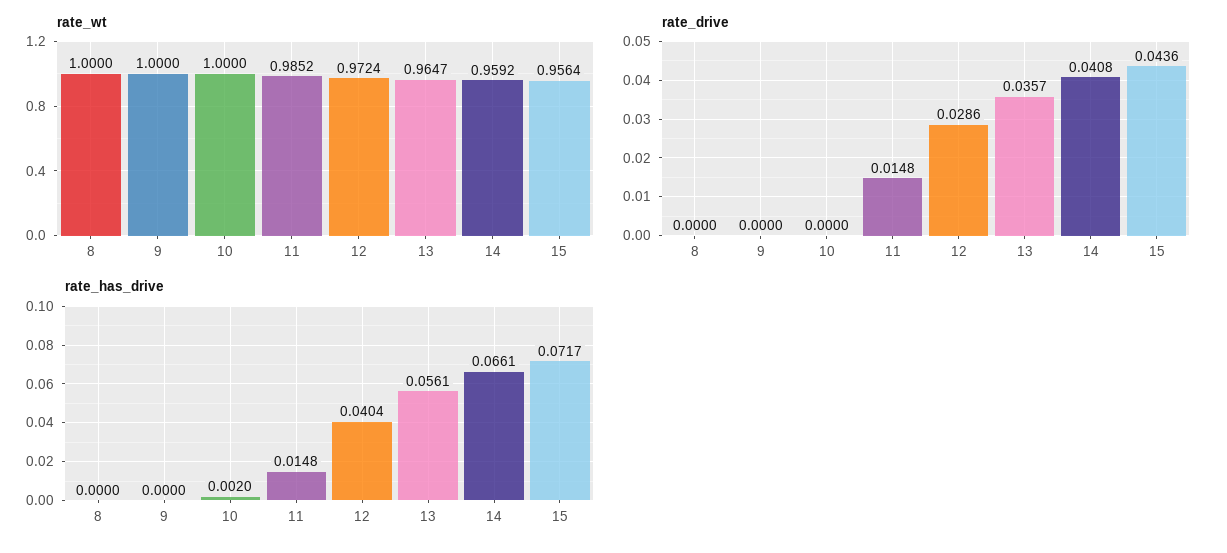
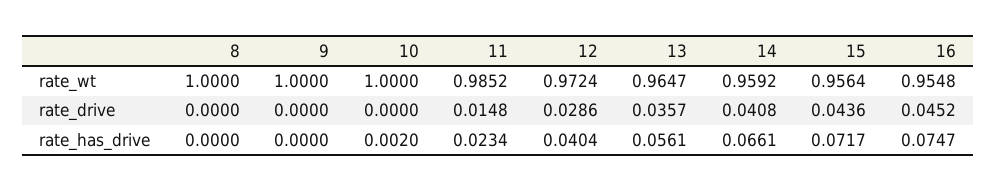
rate_has_drive, 11: 0.0148 -> 0.0234
rate_wt, 16: none -> 0.9548
rate_drive, 16: none -> 0.0452
rate_has_drive, 16: none -> 0.0747

